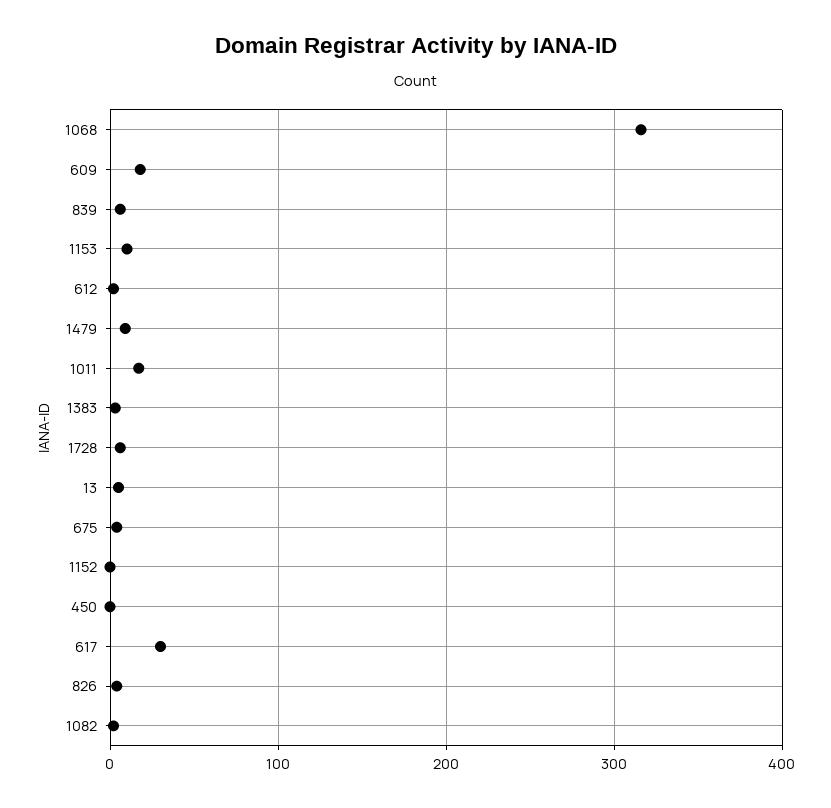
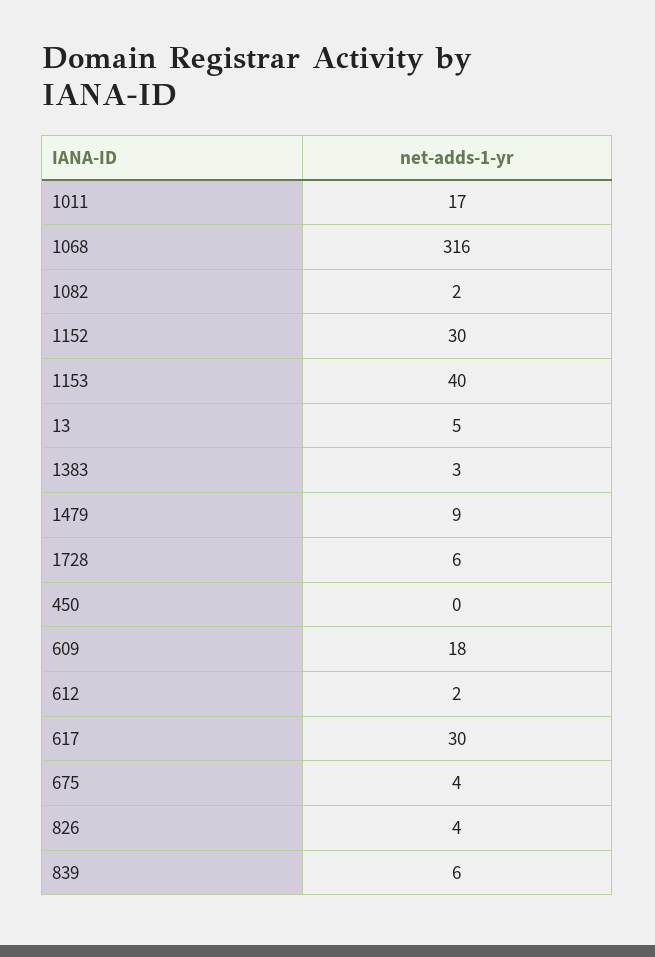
1153: 10 -> 40
1152: 0 -> 30

